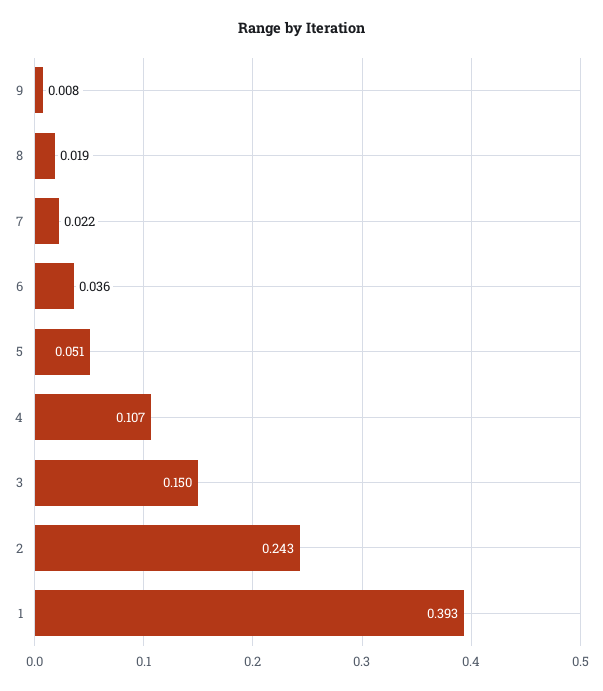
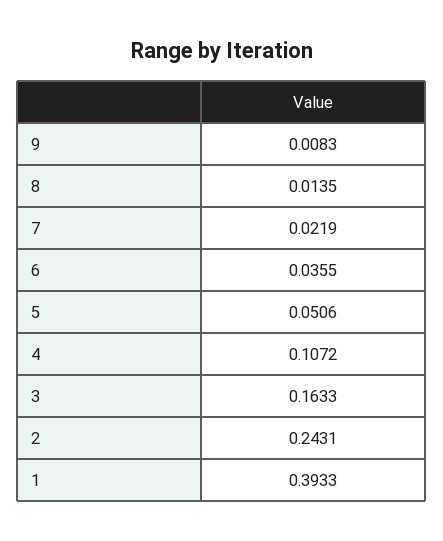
8: 0.019 -> 0.0135
3: 0.15 -> 0.1633

